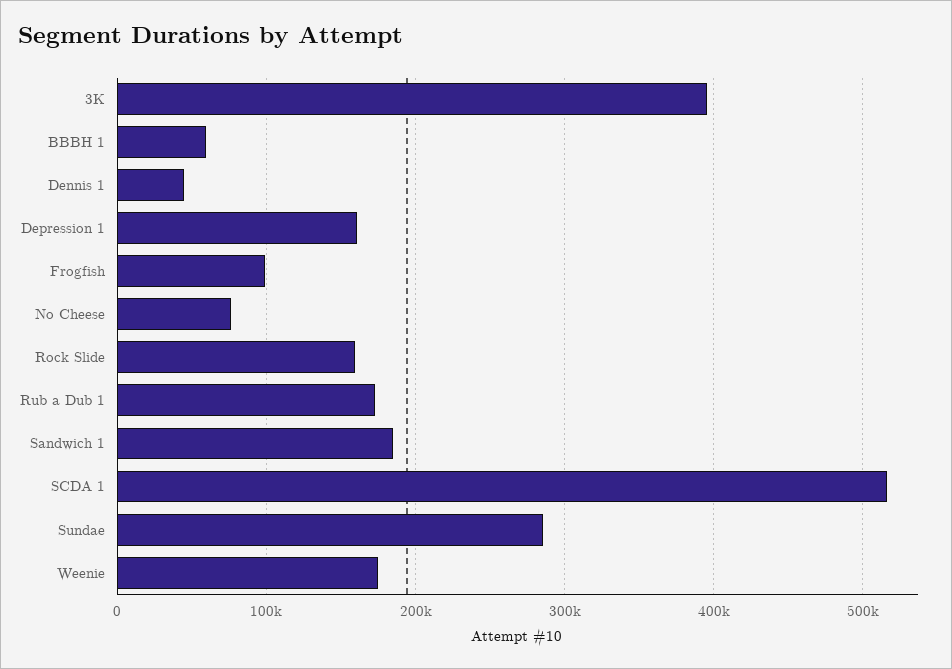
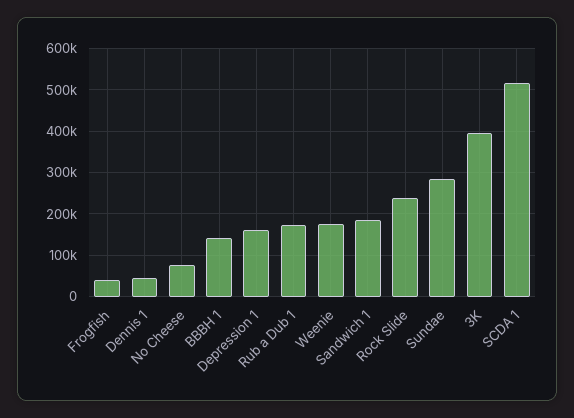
BBBH 1: 60000 -> 140000
Frogfish: 100000 -> 40000
Rock Slide: 160000 -> 240000

